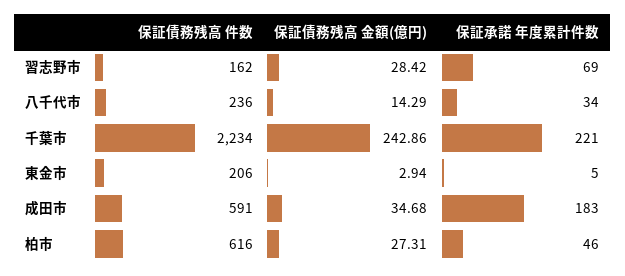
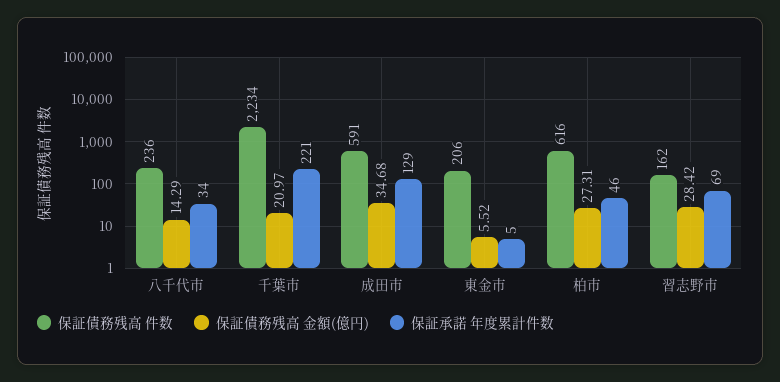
保証債務残高 金額(億円), 千葉市: 242.86 -> 20.97
保証債務残高 金額(億円), 東金市: 2.94 -> 5.52
保証承諾 年度累計件数, 成田市: 183 -> 129

